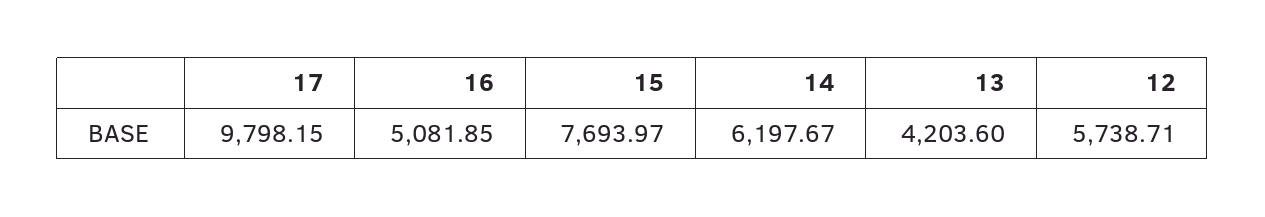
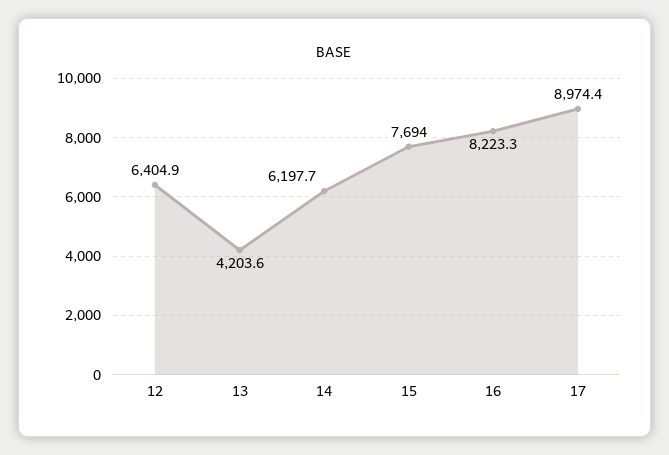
17: 9798.15 -> 8974.4
16: 5081.85 -> 8223.3
12: 5738.71 -> 6404.9

